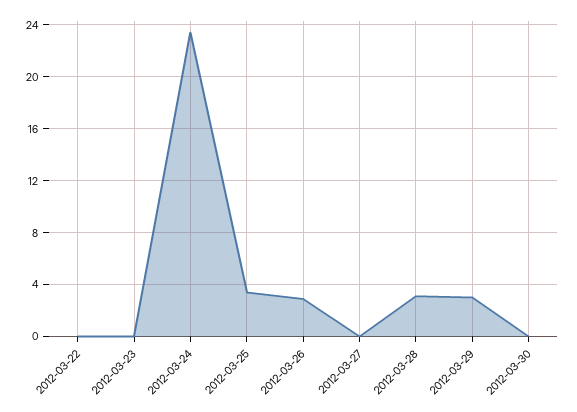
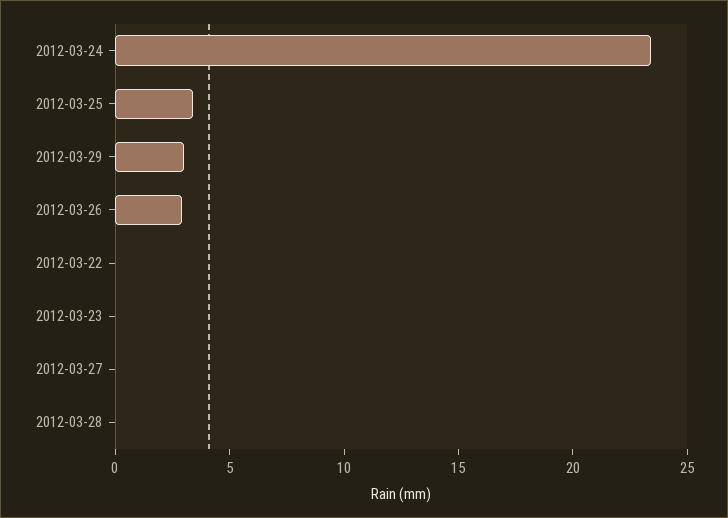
2012-03-28: 3 -> 0
2012-03-30: 0 -> none

